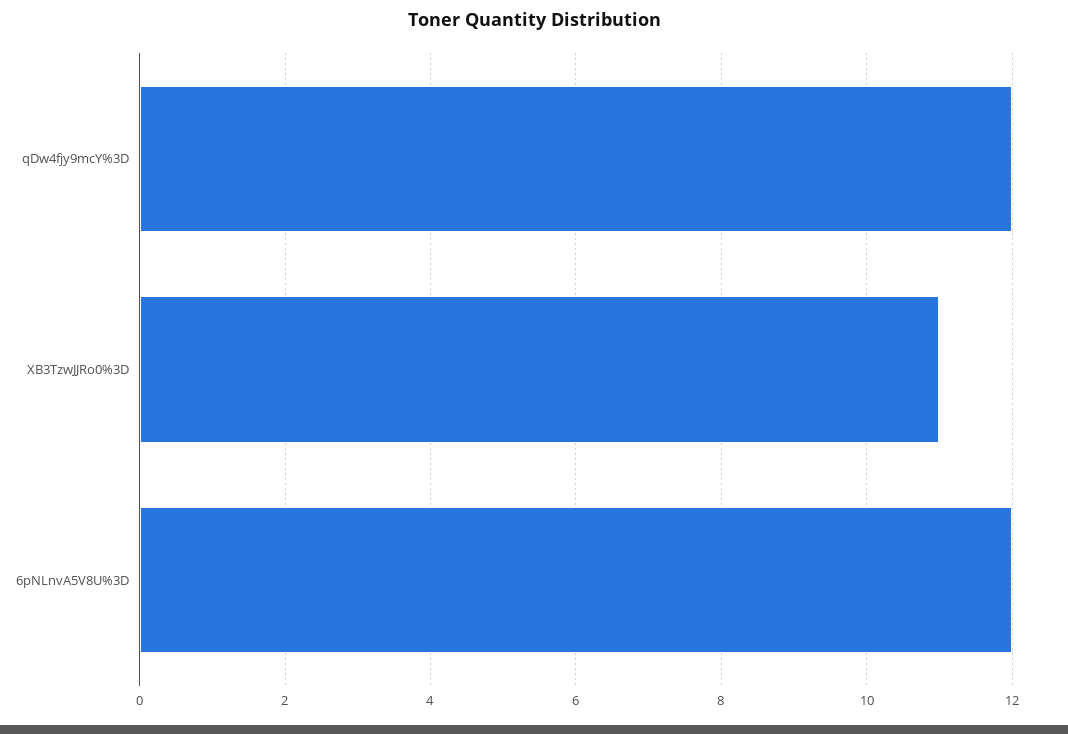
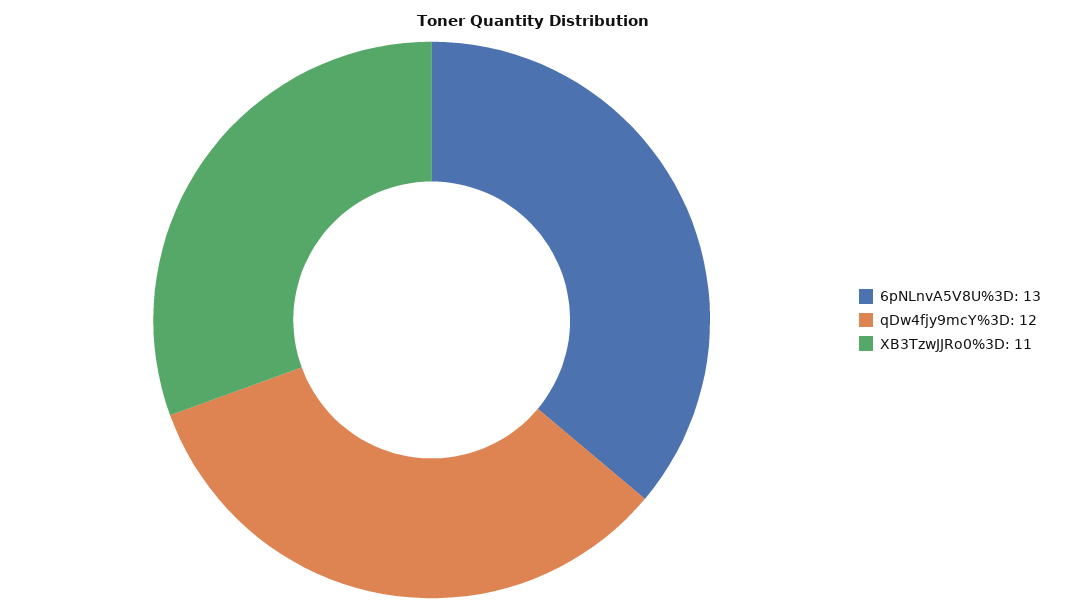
6pNLnvA5V8U%3D: 12 -> 13

